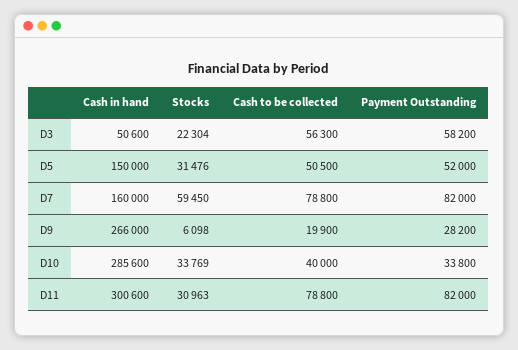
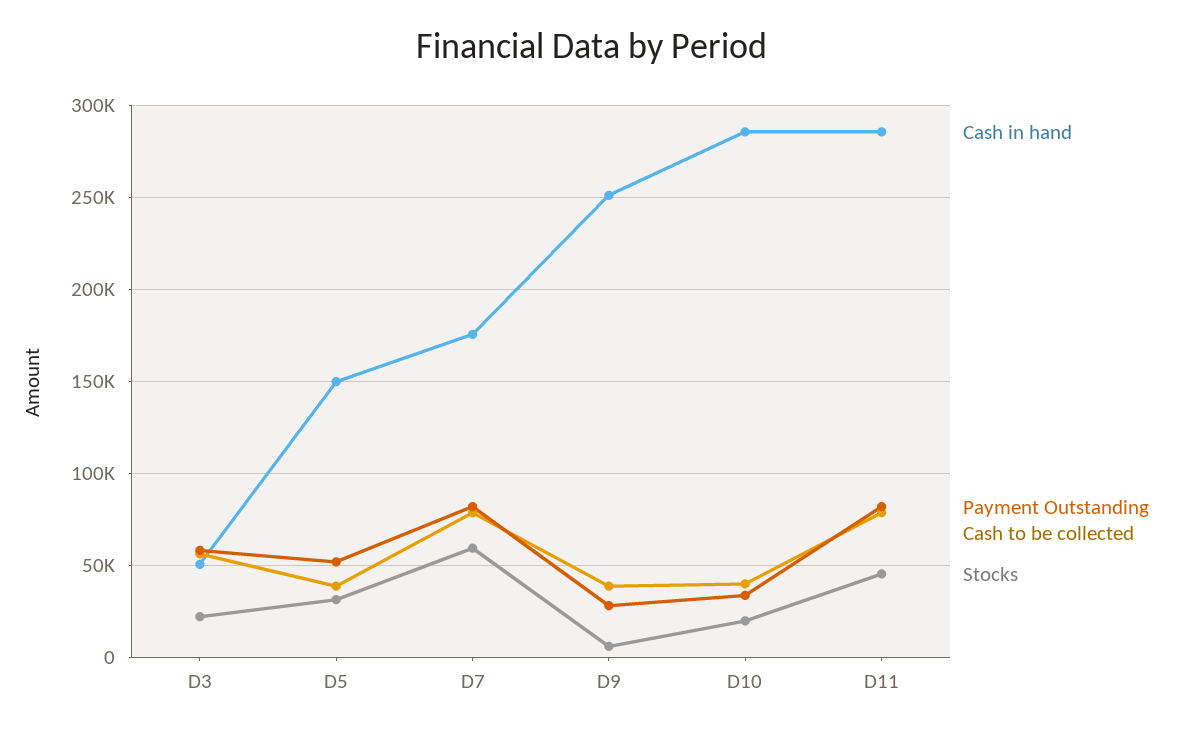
Cash to be collected, D5: 50500 -> 40000
Cash in hand, D7: 160000 -> 175000
Cash in hand, D9: 266000 -> 250000
Cash to be collected, D9: 19900 -> 40000
Stocks, D10: 33769 -> 20000
Cash in hand, D11: 300600 -> 285000
Stocks, D11: 30963 -> 45000

